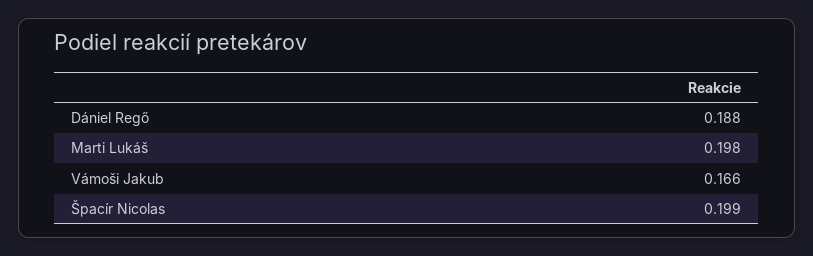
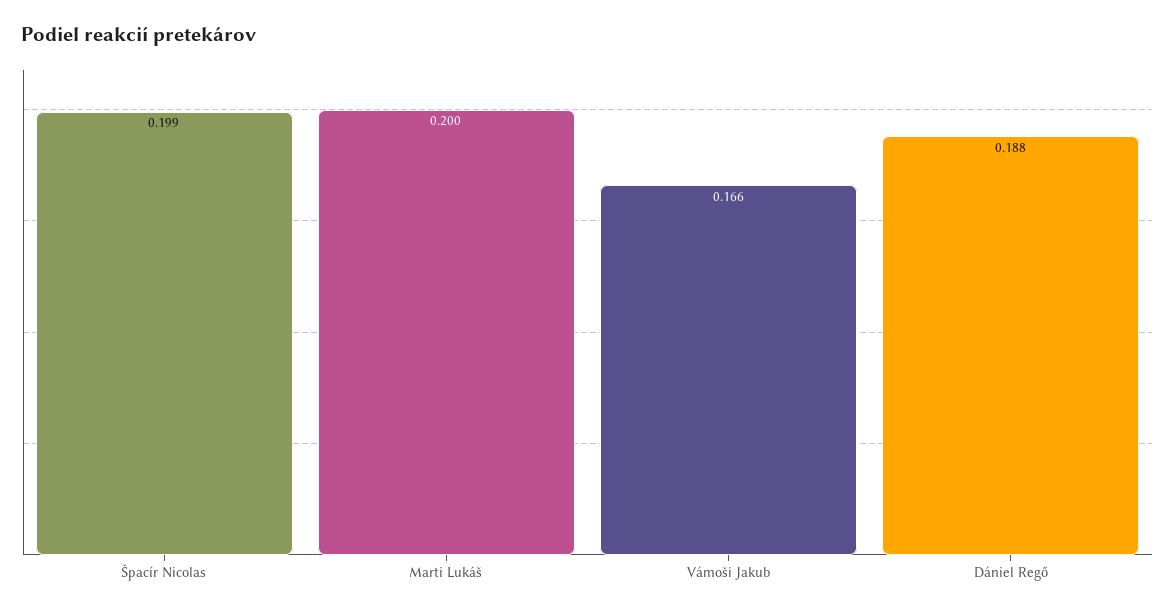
Marti Lukáš: 0.198 -> 0.2

